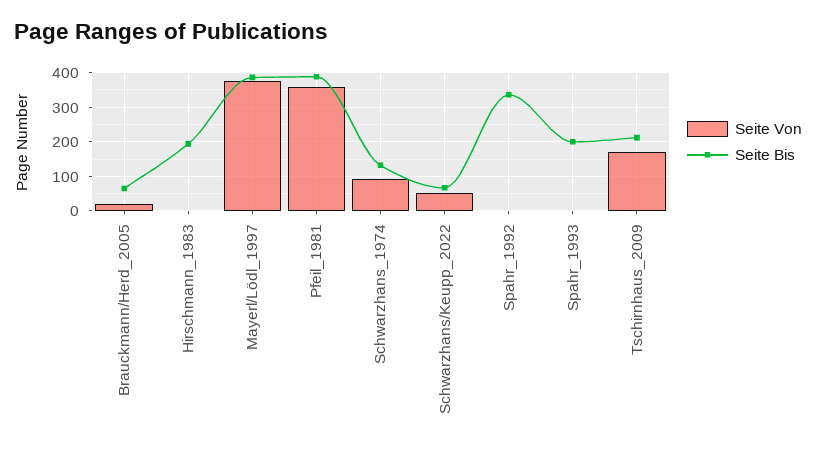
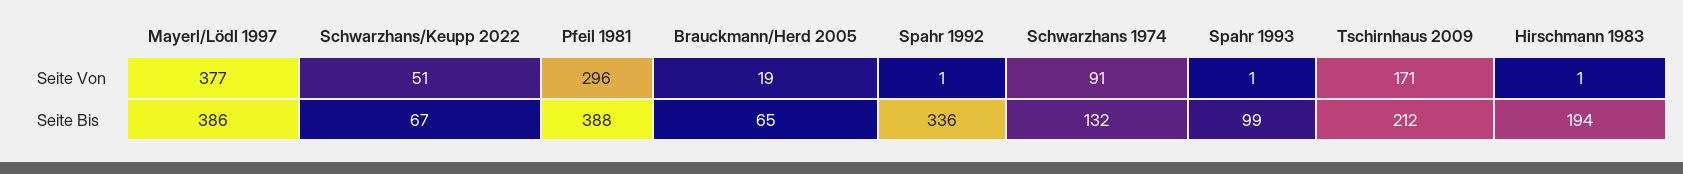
Seite Von, Pfeil_1981: 360 -> 296
Seite Bis, Spahr_1993: 200 -> 99

